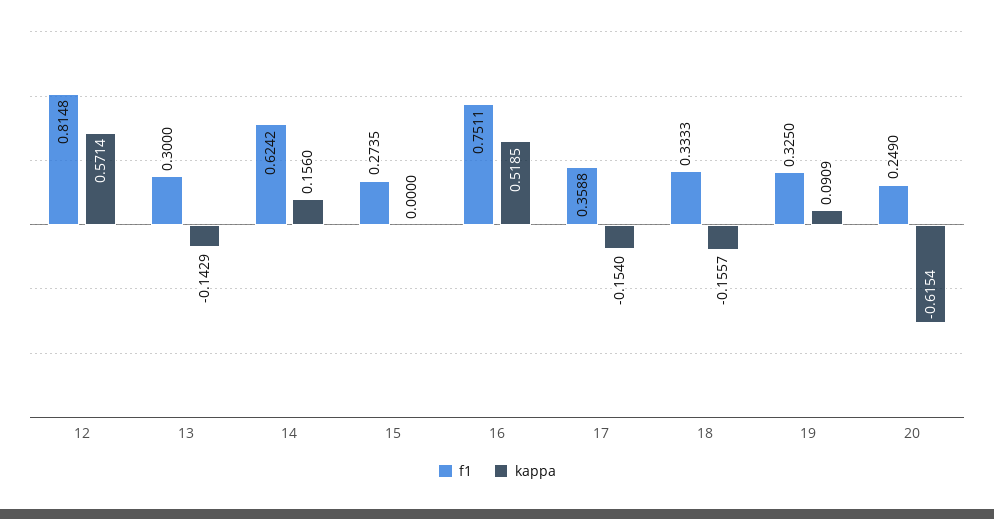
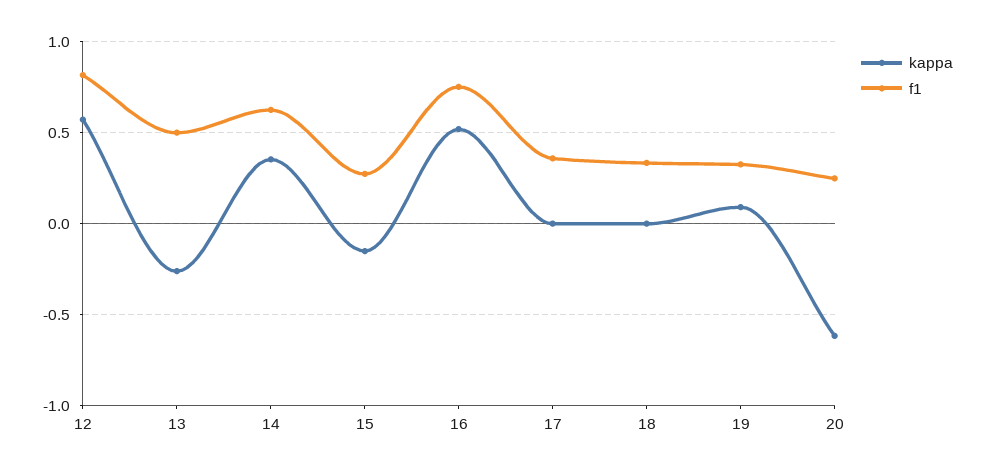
f1, 13: 0.3 -> 0.5
kappa, 13: -0.1429 -> -0.25
kappa, 14: 0.156 -> 0.35
kappa, 15: 0 -> -0.15
kappa, 17: -0.154 -> 0
kappa, 18: -0.1557 -> 0

